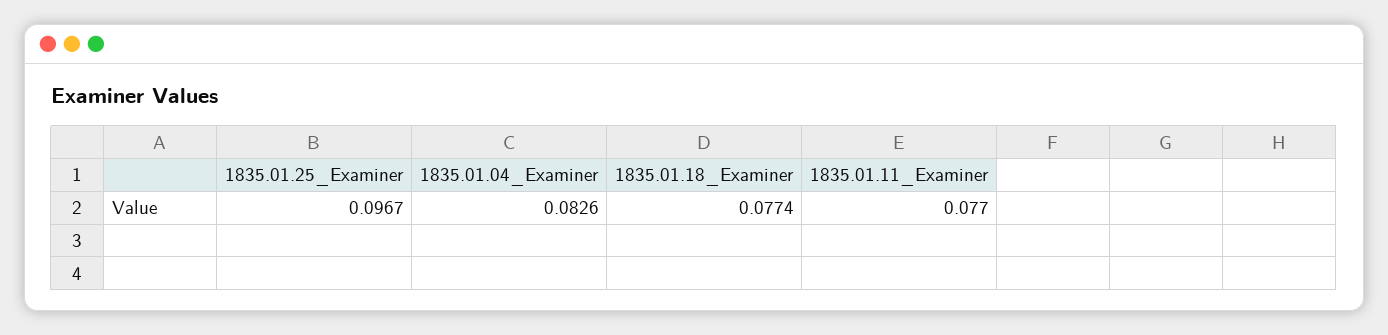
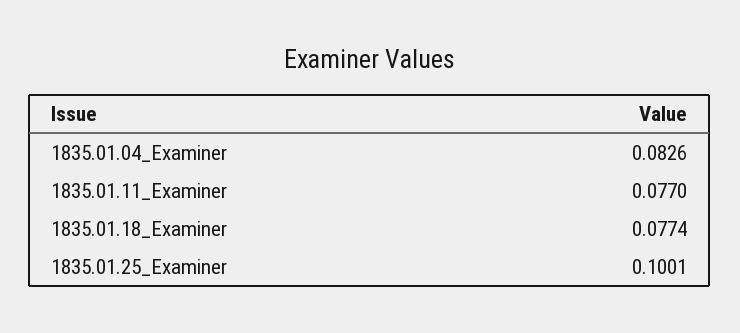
1835.01.25_Examiner: 0.0967 -> 0.1001

